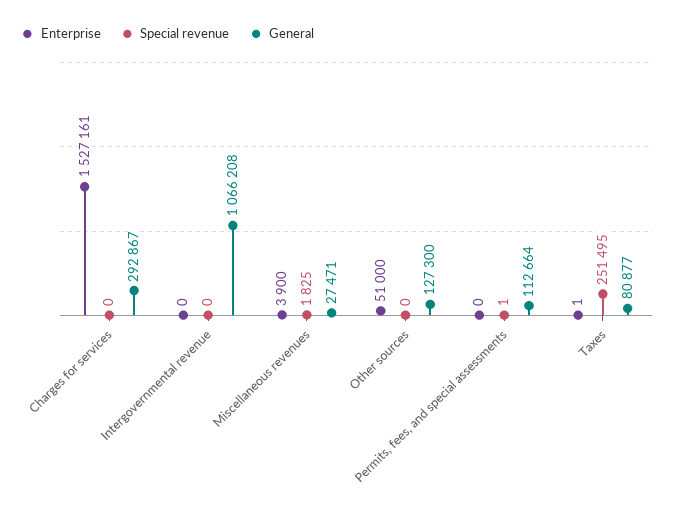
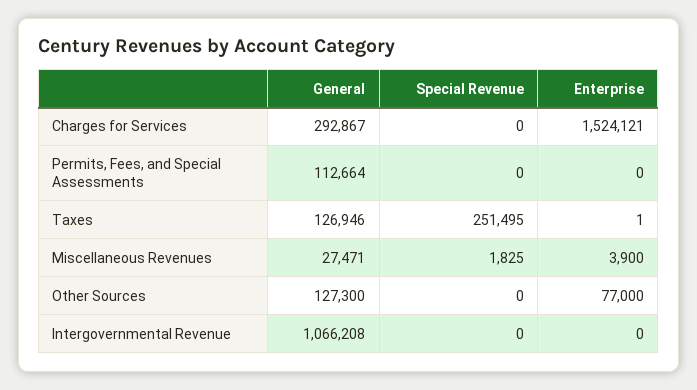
Enterprise, Charges for services: 1527161 -> 1524121
Enterprise, Other sources: 51000 -> 77000
Special revenue, Permits, fees, and special assessments: 1 -> 0
General, Taxes: 80877 -> 126946

